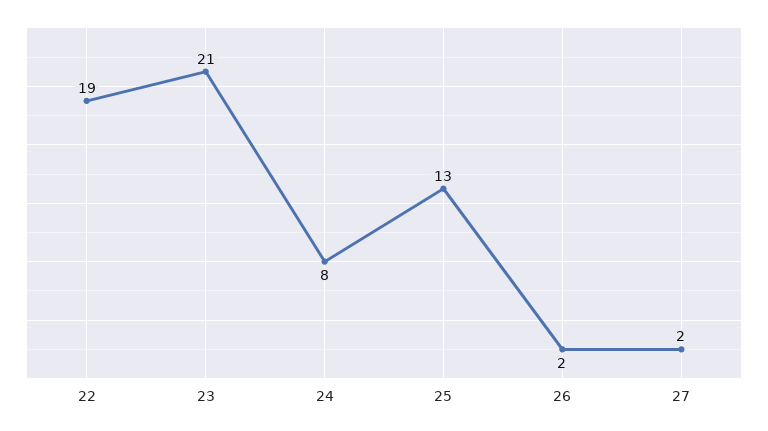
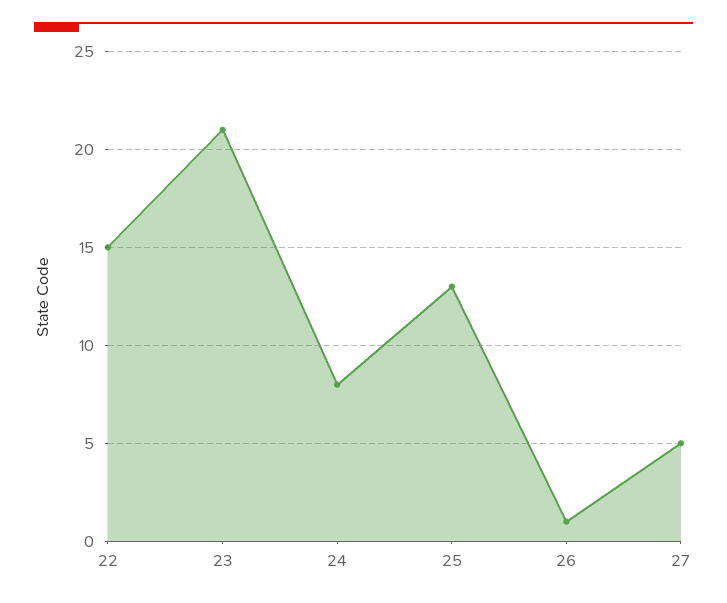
22: 19 -> 15
26: 2 -> 1
27: 2 -> 5

